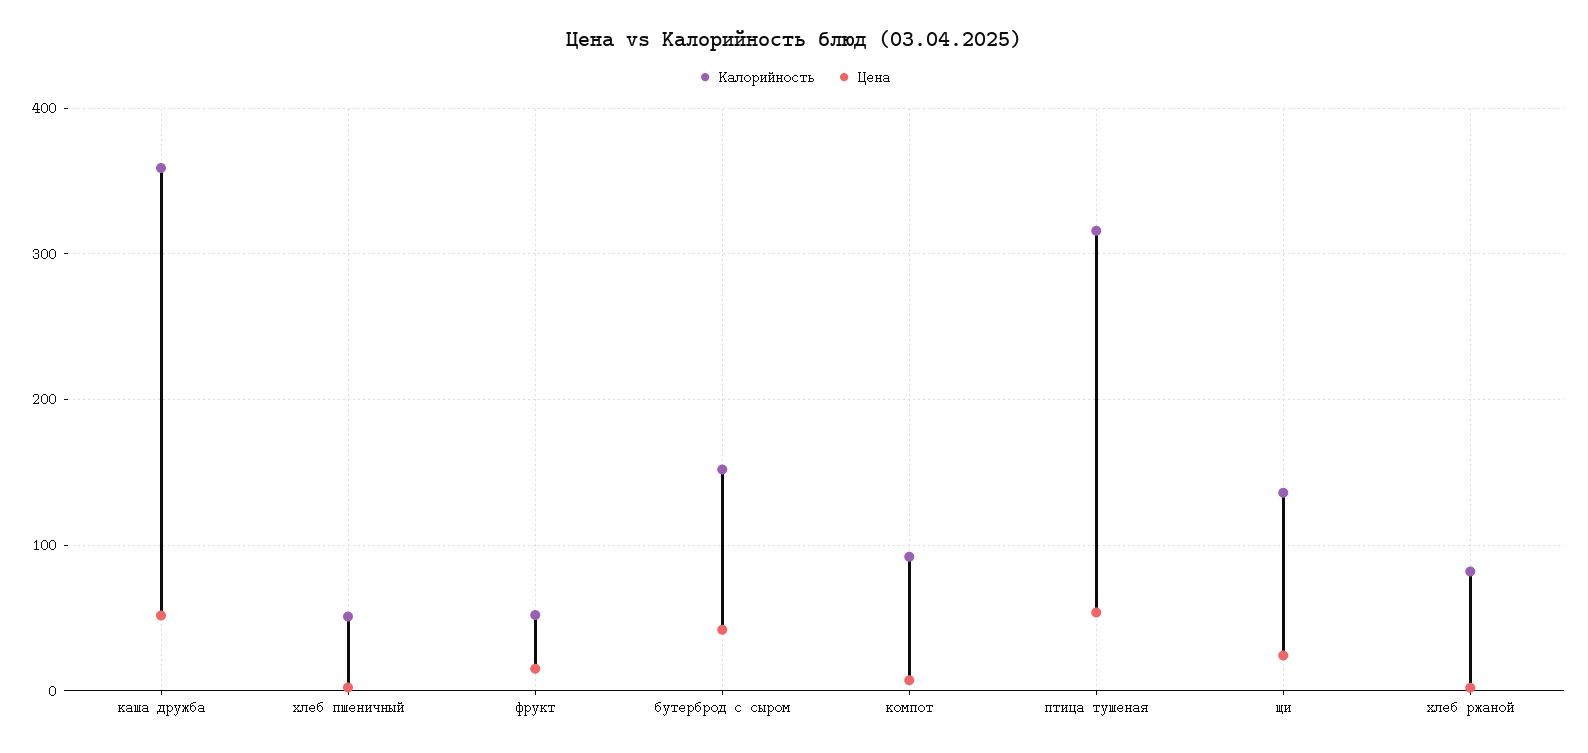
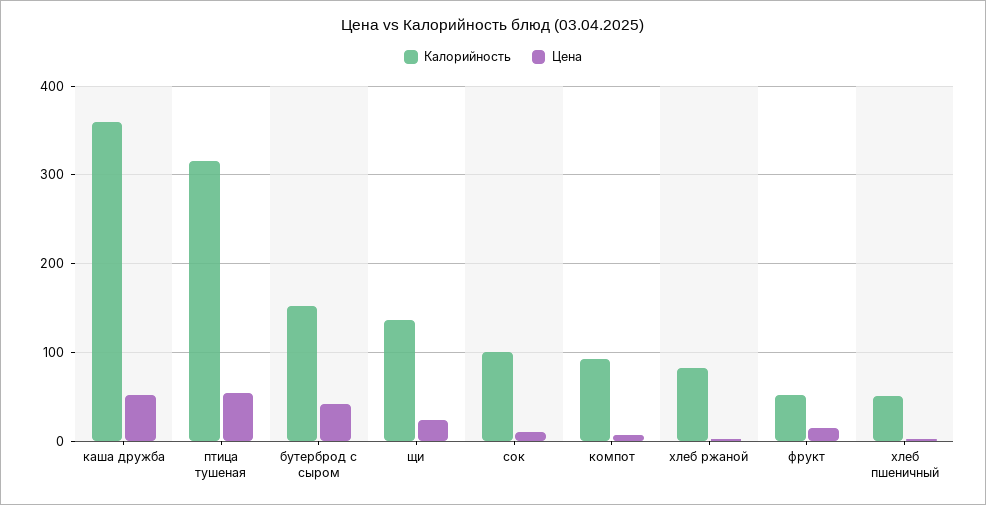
Калорийность, сок: none -> 100
Цена, сок: none -> 10

